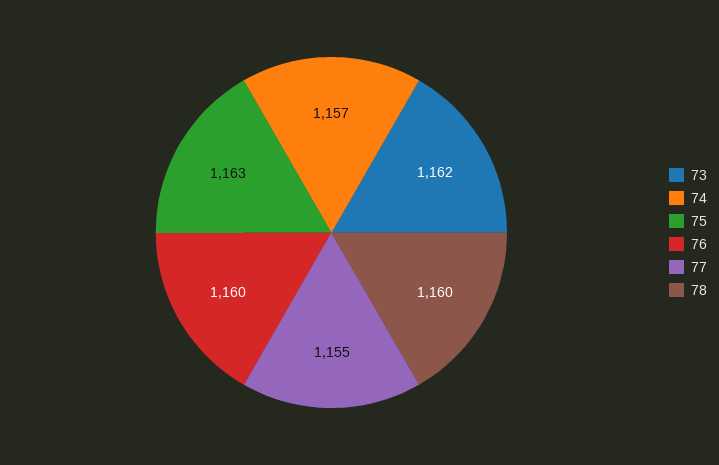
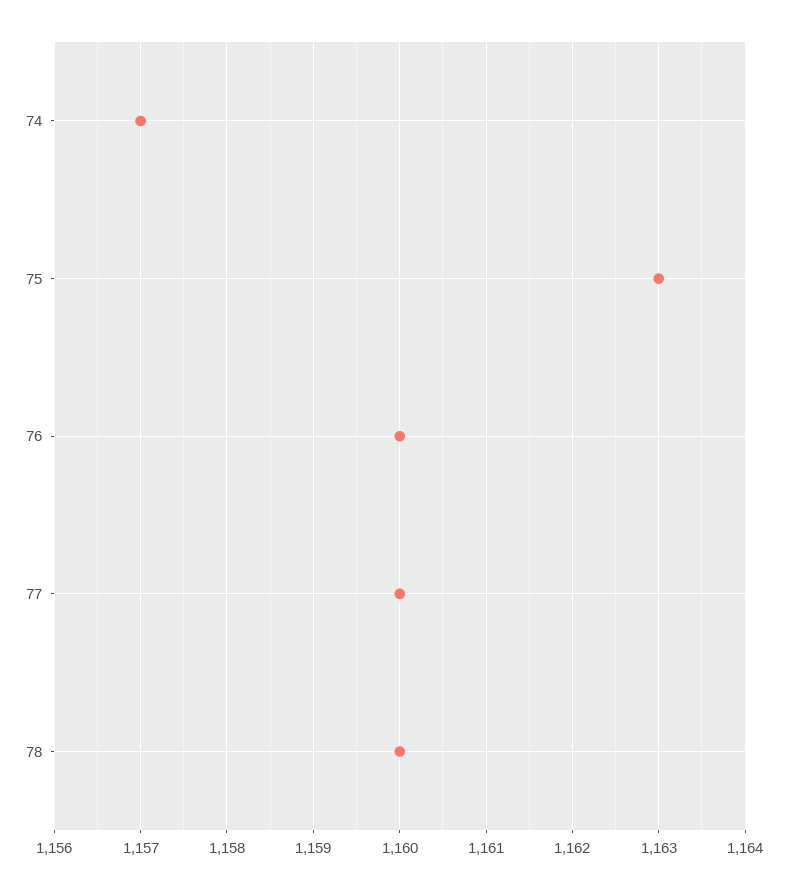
73: 1162 -> none
77: 1155 -> 1160

